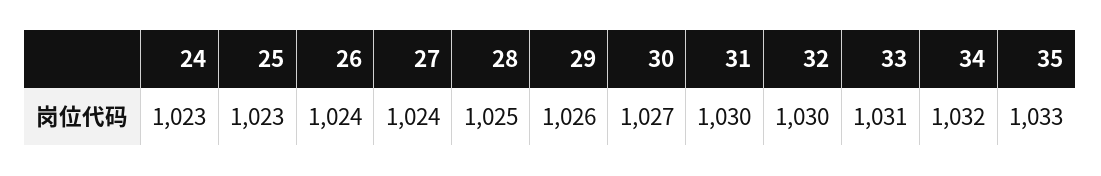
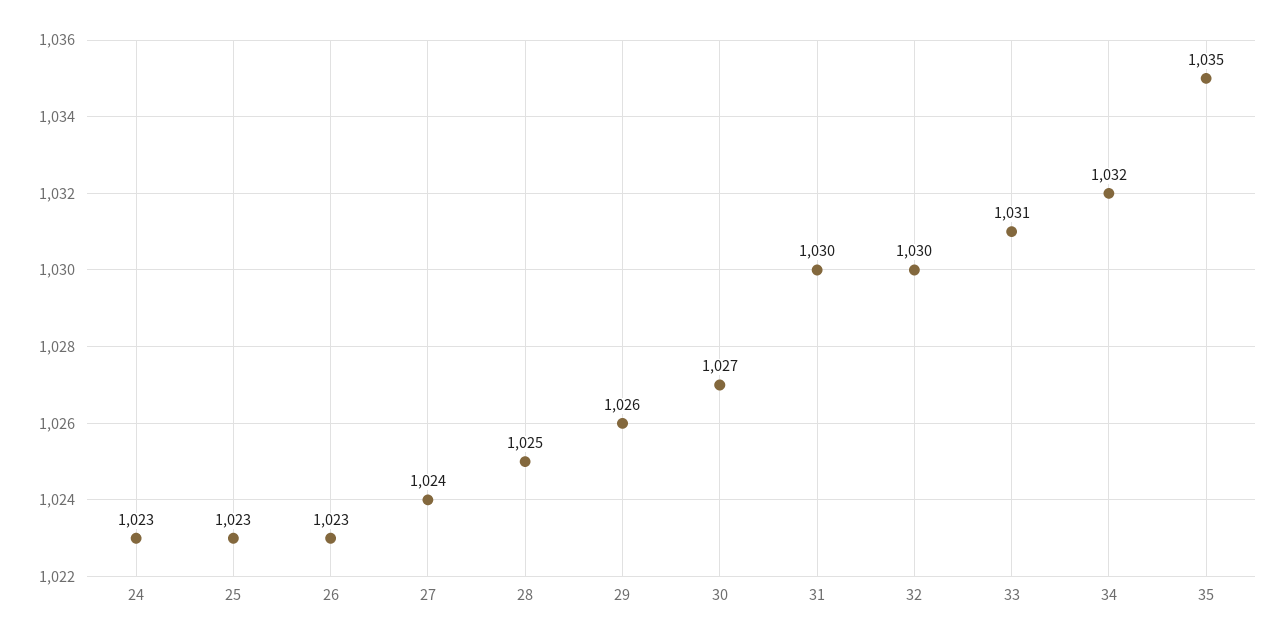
26: 1024 -> 1023
35: 1033 -> 1035

